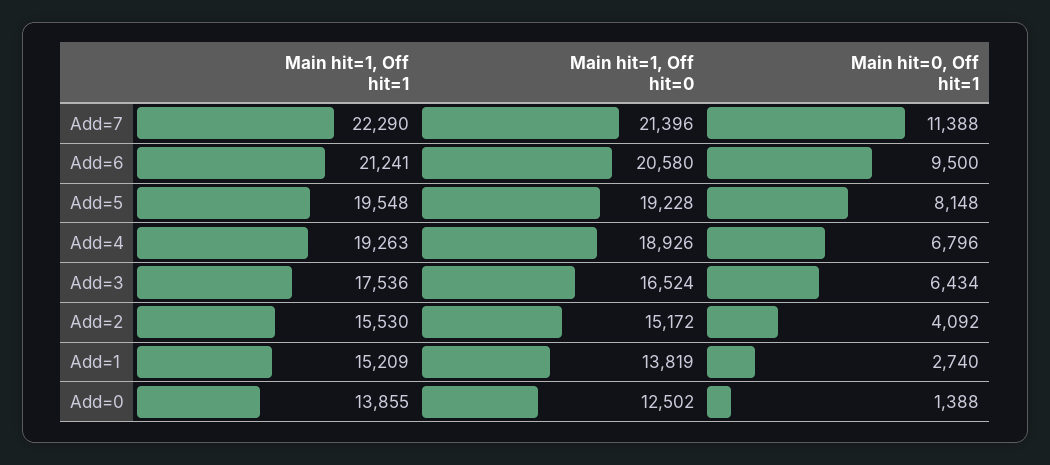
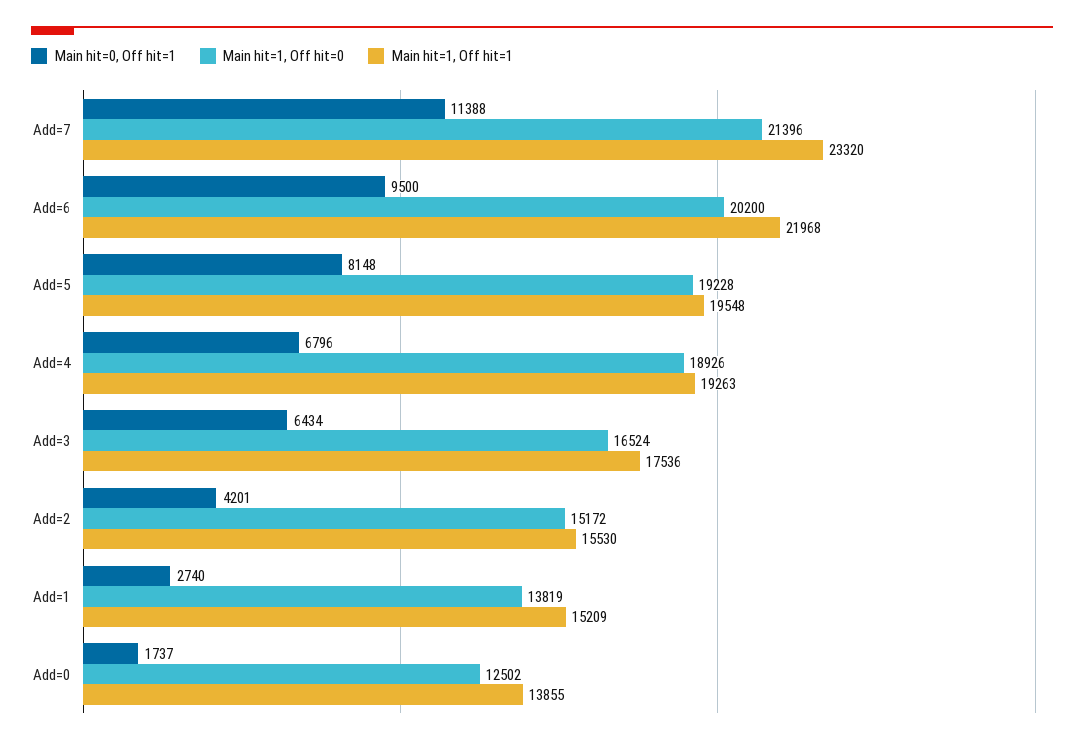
Main hit=1, Off hit=1, Add=7: 22290 -> 23320
Main hit=1, Off hit=1, Add=6: 21241 -> 21968
Main hit=1, Off hit=0, Add=6: 20580 -> 20200
Main hit=0, Off hit=1, Add=2: 4092 -> 4201
Main hit=0, Off hit=1, Add=0: 1388 -> 1737

